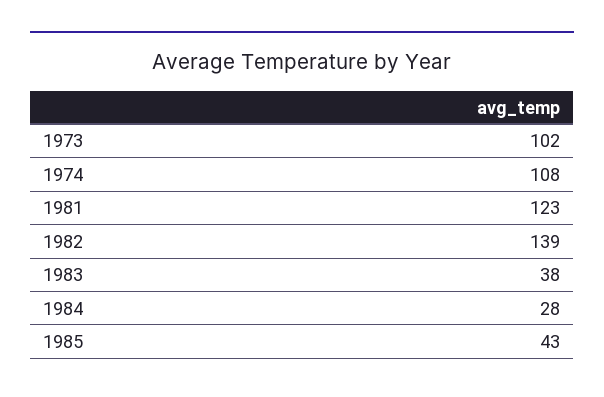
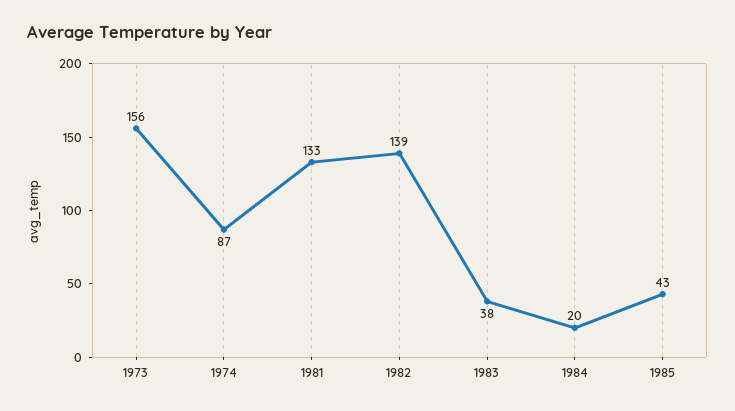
1973: 102 -> 156
1974: 108 -> 87
1981: 123 -> 133
1984: 28 -> 20

